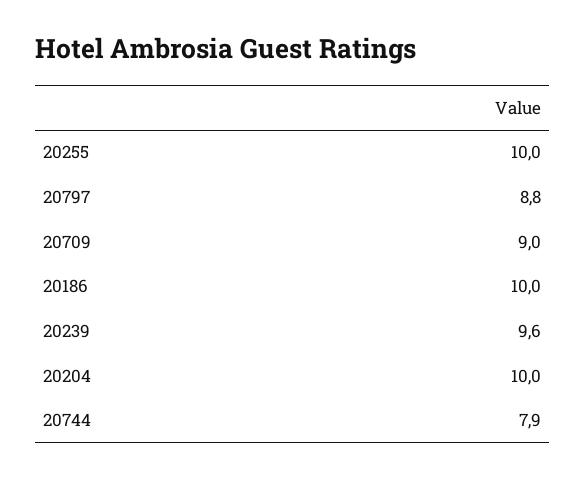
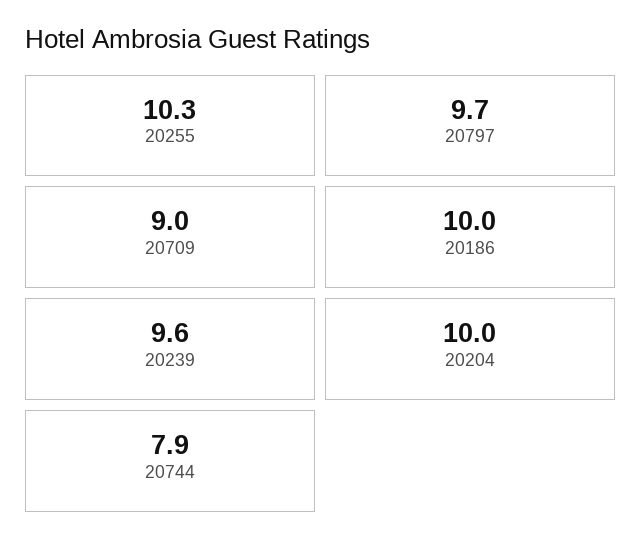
20255: 10 -> 10.3
20797: 8.8 -> 9.7

